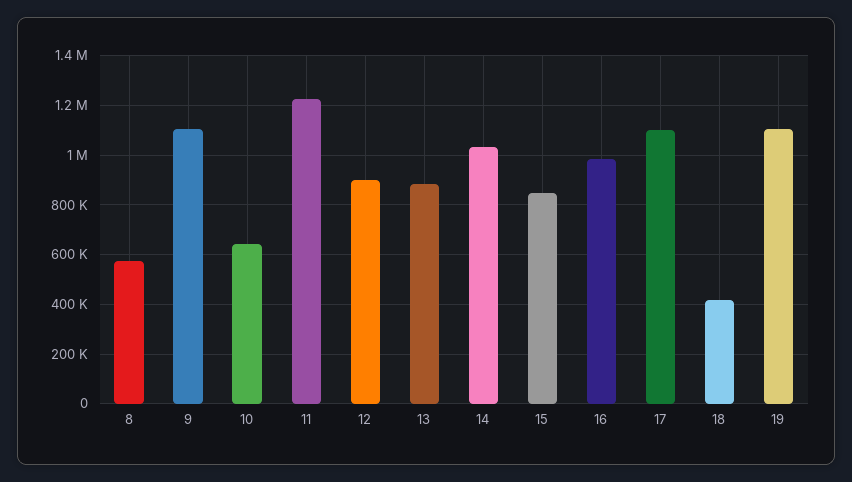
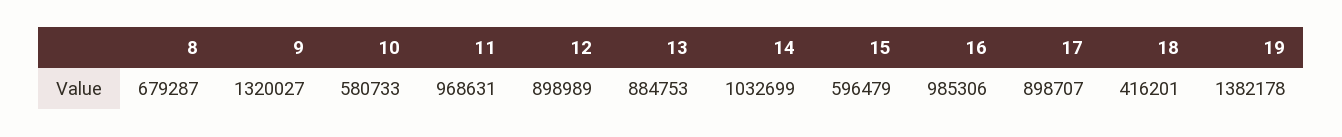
8: 575000 -> 679287
9: 1100000 -> 1320027
10: 650000 -> 580733
11: 1225000 -> 968631
15: 850000 -> 596479
17: 1100000 -> 898707
19: 1100000 -> 1382178

